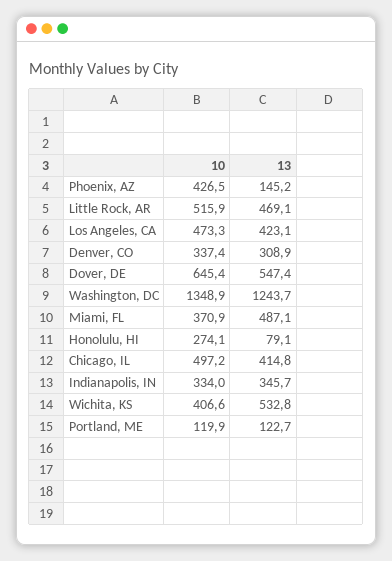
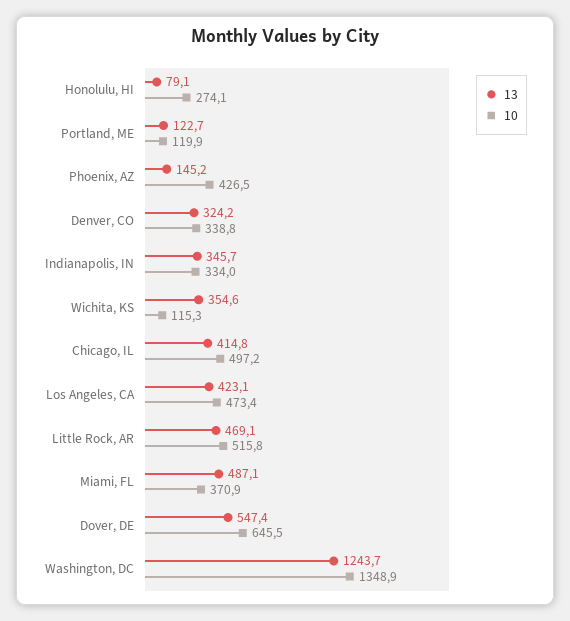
10, Little Rock, AR: 515.9 -> 515.8
10, Los Angeles, CA: 473.3 -> 473.4
10, Denver, CO: 337.4 -> 338.8
13, Denver, CO: 308.9 -> 324.2
10, Dover, DE: 645.4 -> 645.5
10, Wichita, KS: 406.6 -> 115.3
13, Wichita, KS: 532.8 -> 354.6

